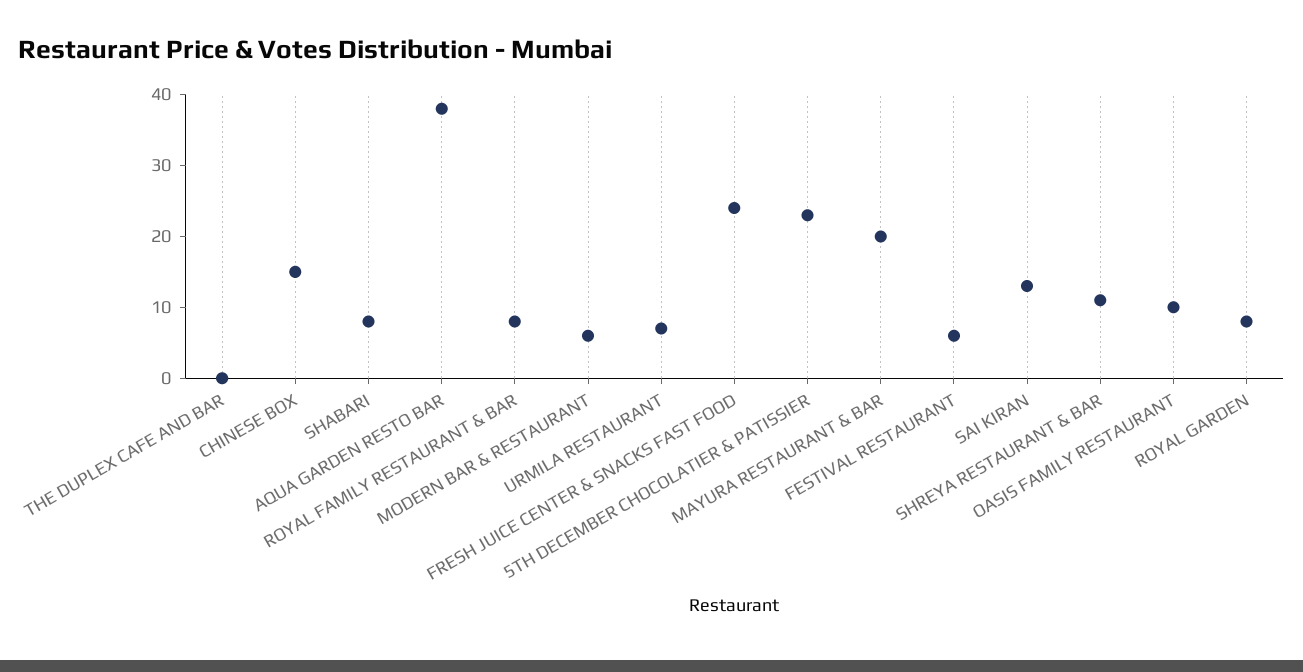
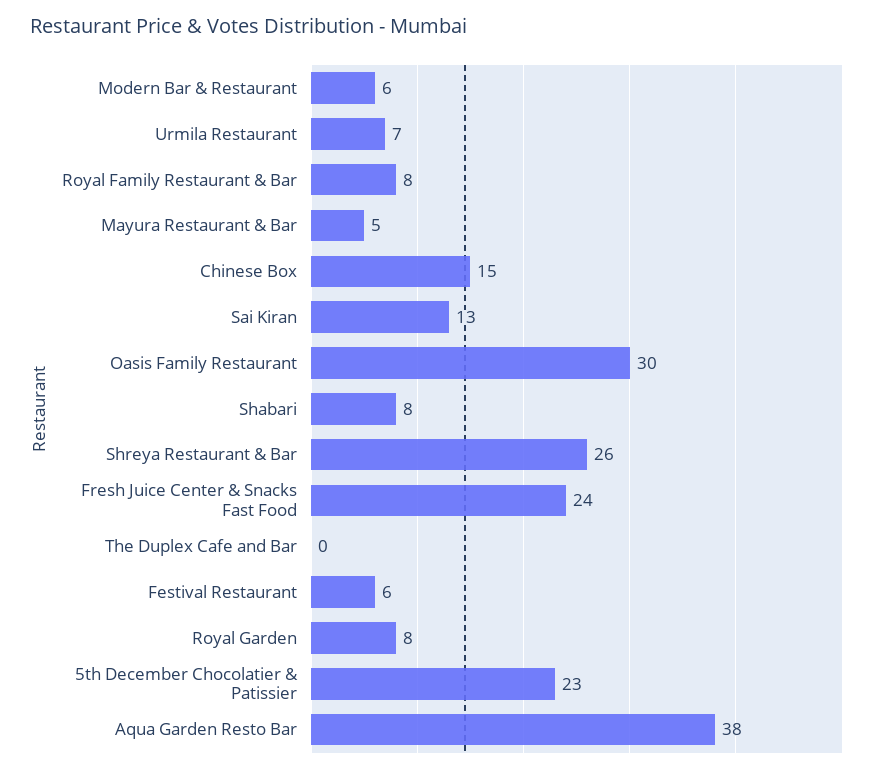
MAYURA RESTAURANT & BAR: 20 -> 5
SHREYA RESTAURANT & BAR: 10 -> 26
OASIS FAMILY RESTAURANT: 10 -> 30

